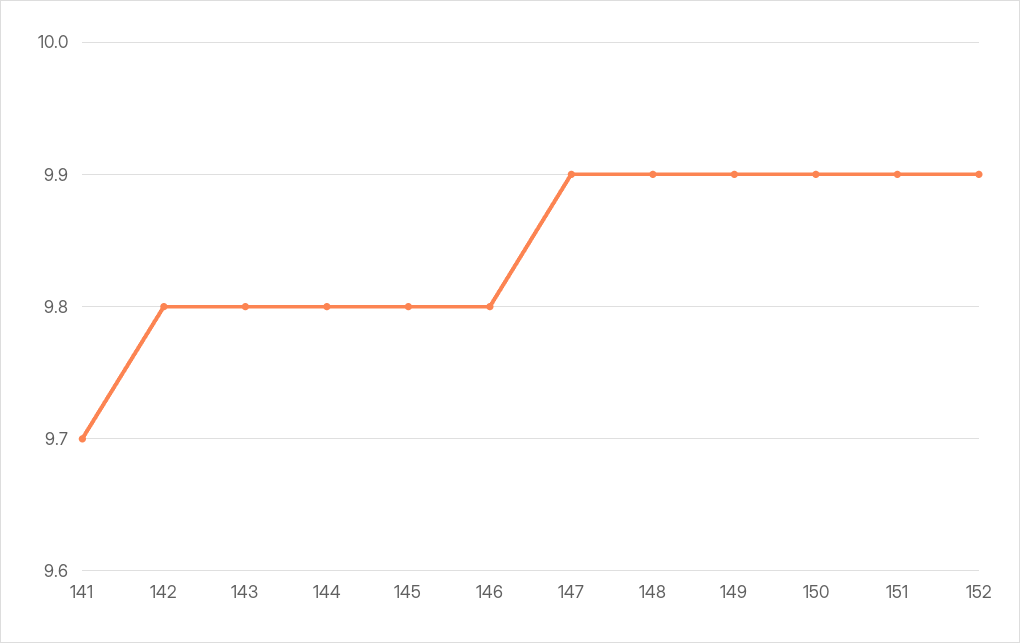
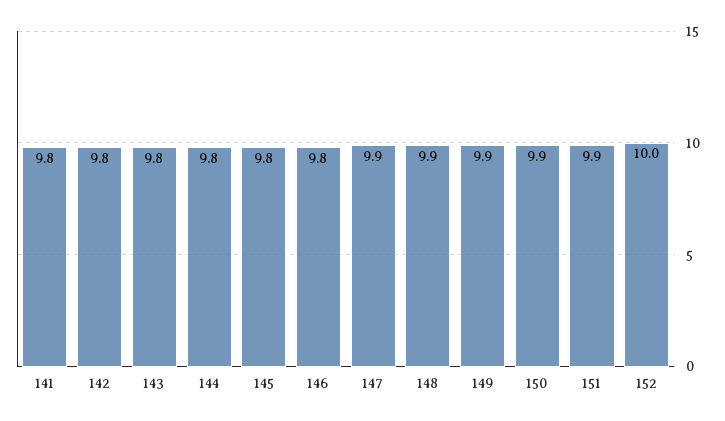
141: 9.7 -> 9.8
152: 9.9 -> 10

